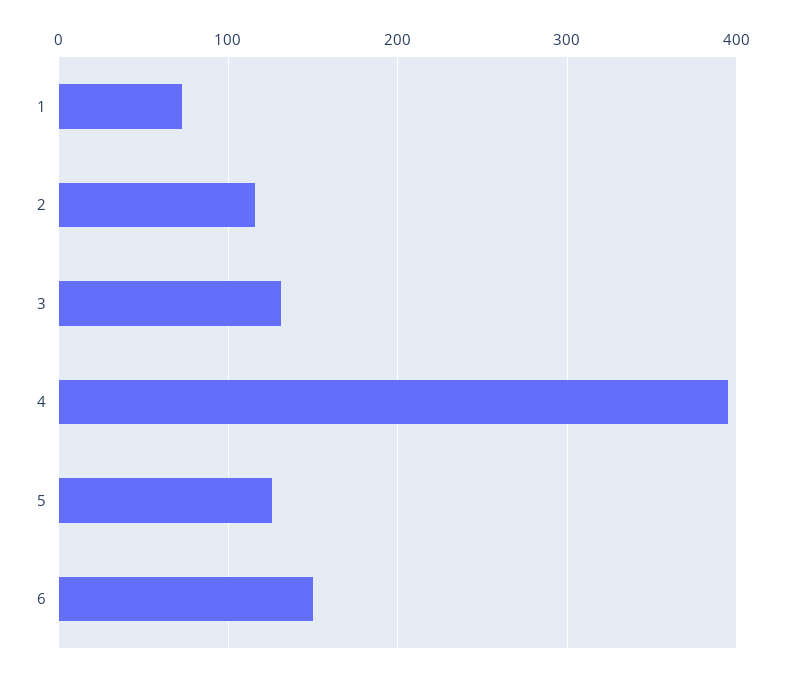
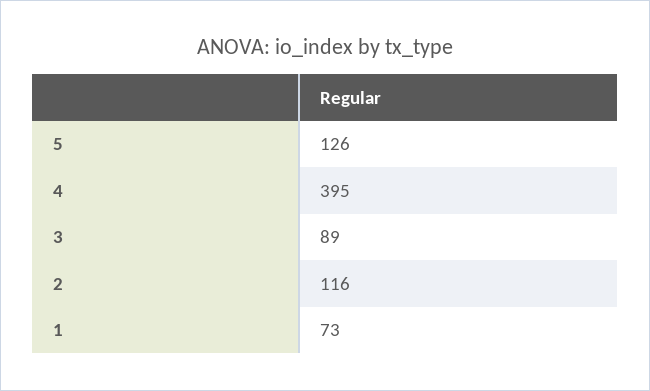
3: 130 -> 89
6: 150 -> none

